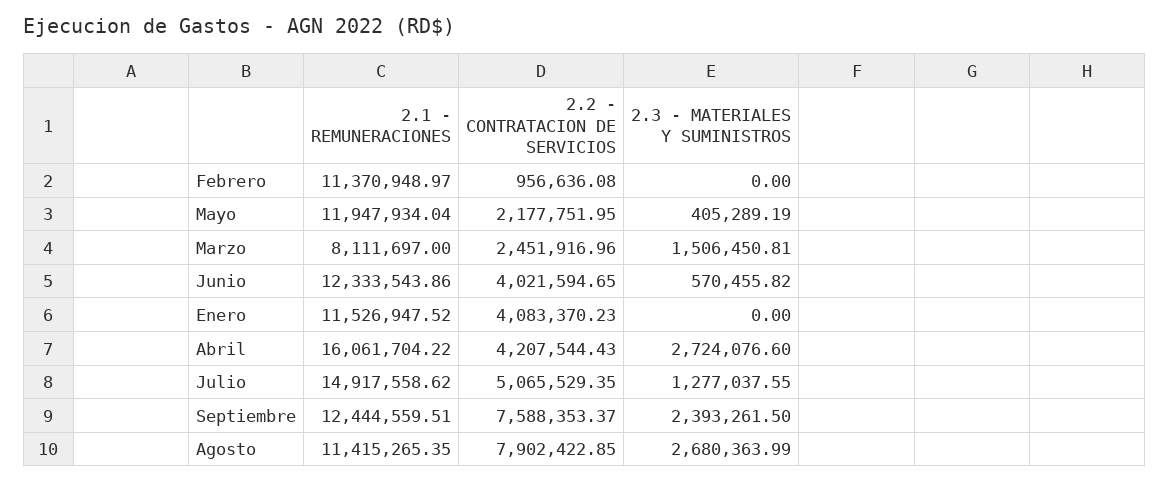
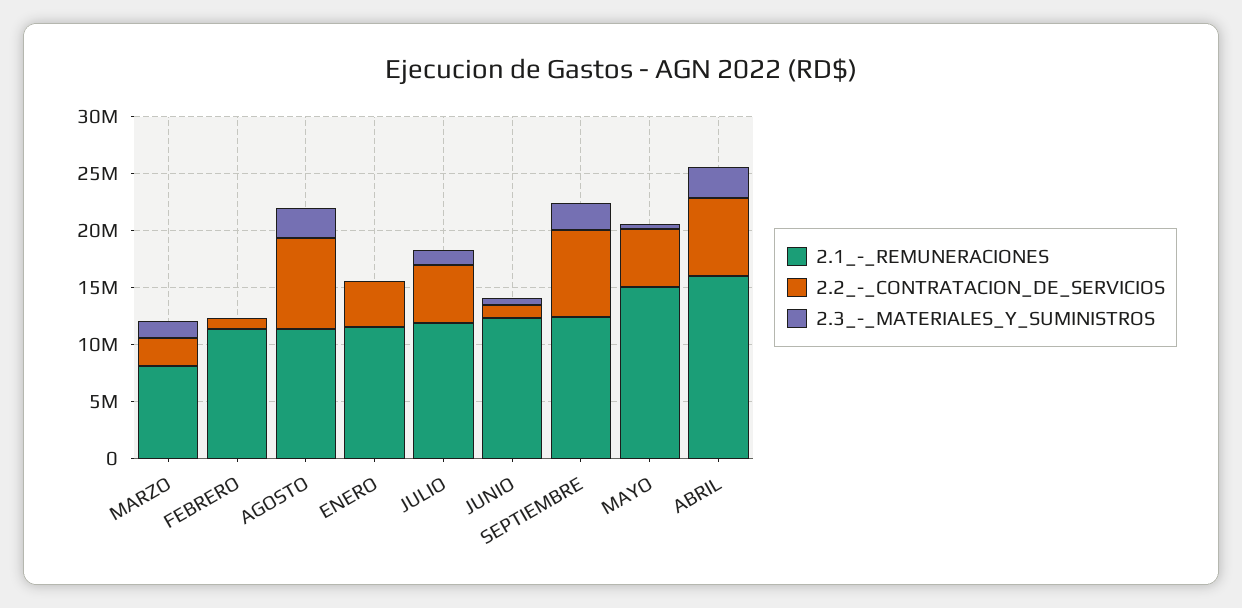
2.1 - REMUNERACIONES, Mayo: 11947934.04 -> 15000000
2.2 - CONTRATACION DE SERVICIOS, Mayo: 2177751.95 -> 5000000
2.2 - CONTRATACION DE SERVICIOS, Junio: 4021594.65 -> 1000000
2.2 - CONTRATACION DE SERVICIOS, Abril: 4207544.43 -> 7000000
2.1 - REMUNERACIONES, Julio: 14917558.62 -> 12000000

